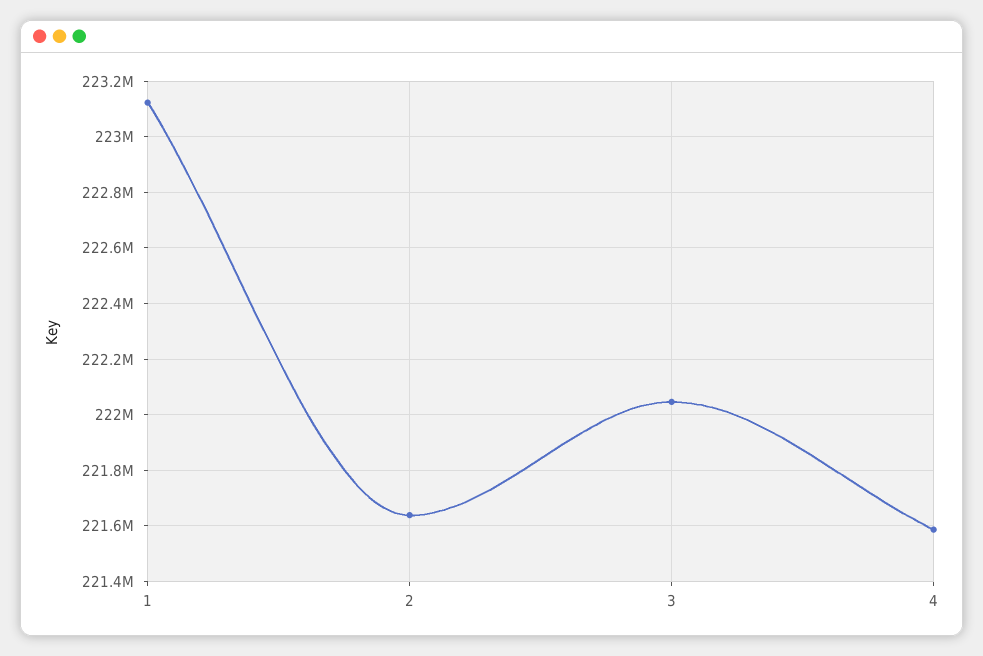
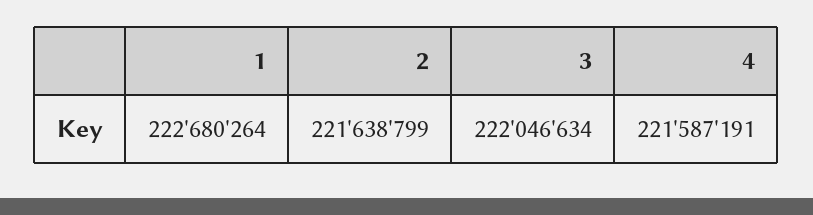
1: 223125000 -> 222680264

